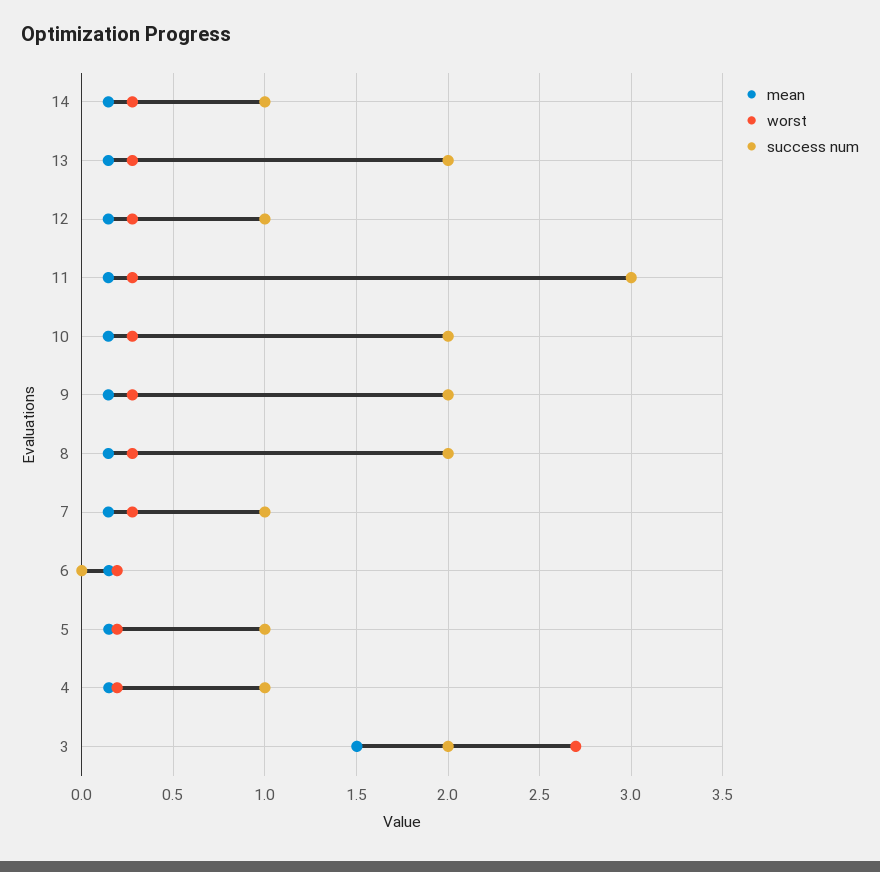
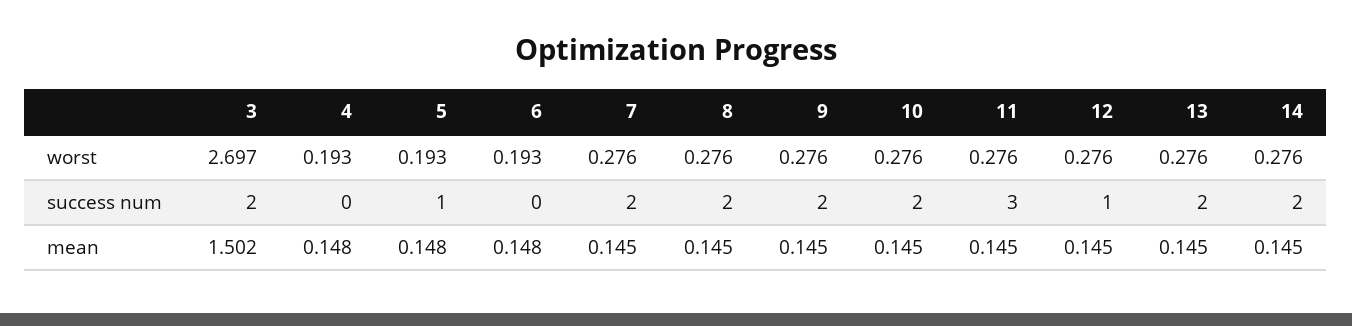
success num, 14: 1 -> 2
success num, 7: 1 -> 2
success num, 4: 1 -> 0

